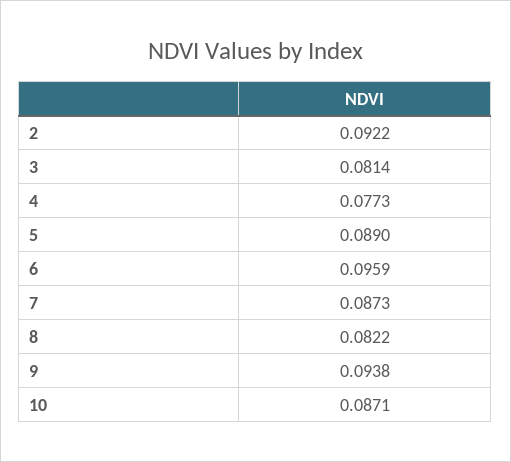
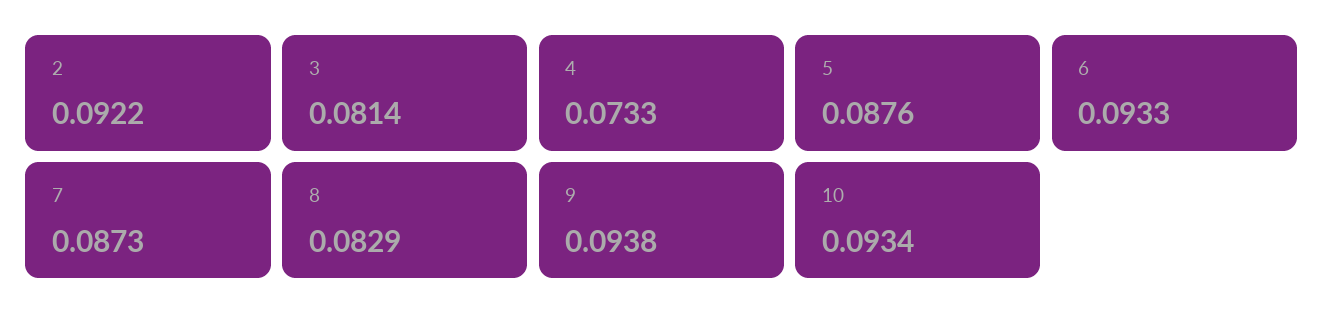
4: 0.0773 -> 0.0733
5: 0.089 -> 0.0876
6: 0.0959 -> 0.0933
8: 0.0822 -> 0.0829
10: 0.0871 -> 0.0934

